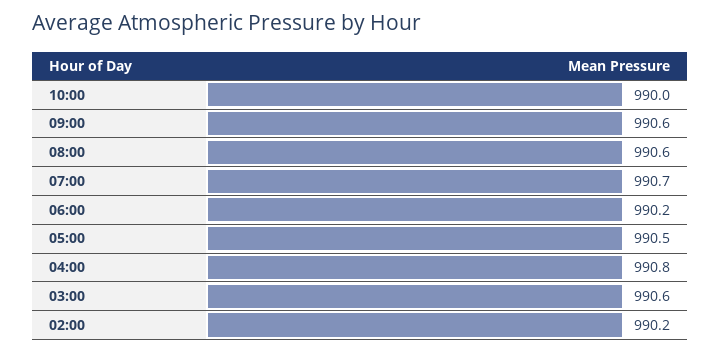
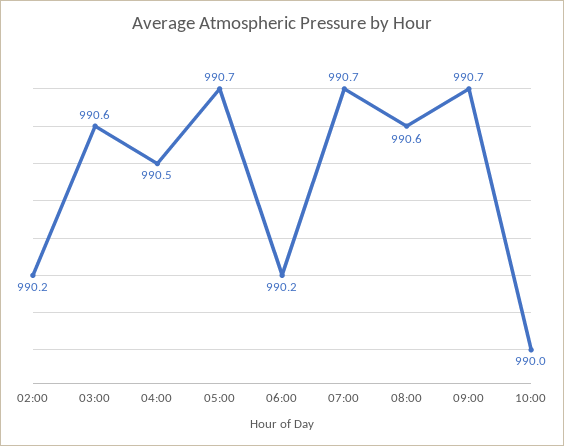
09:00: 990.6 -> 990.7
05:00: 990.5 -> 990.7
04:00: 990.8 -> 990.5

